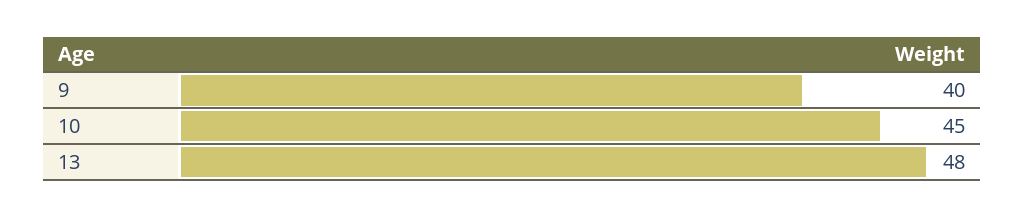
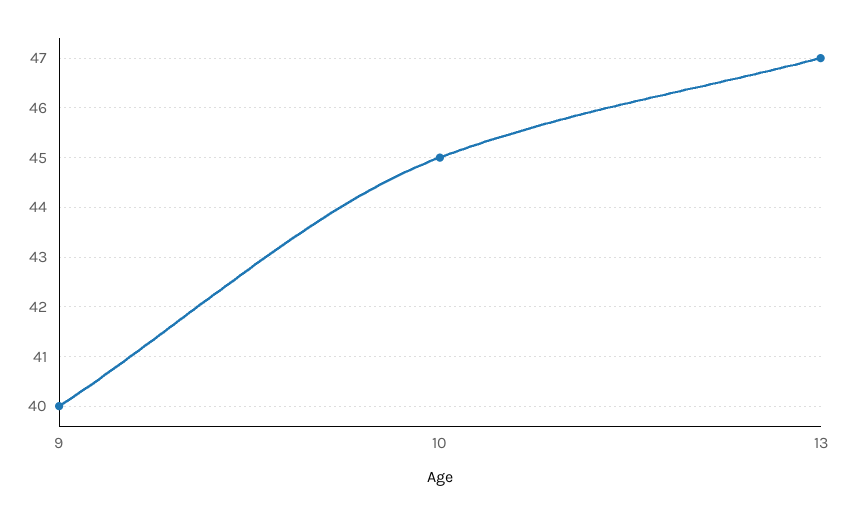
13: 48 -> 47

